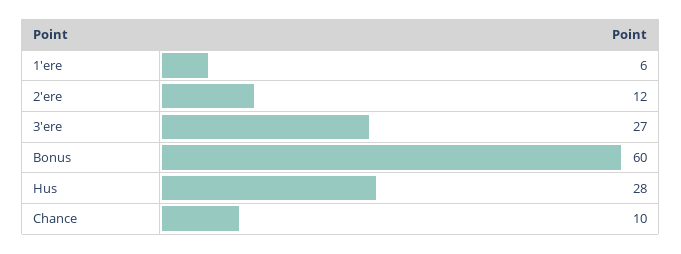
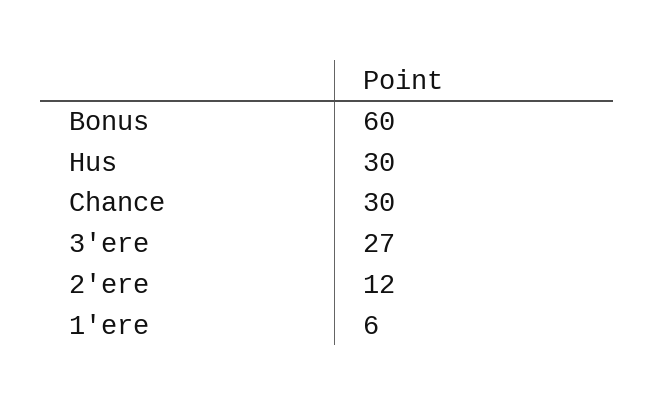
Hus: 28 -> 30
Chance: 10 -> 30

